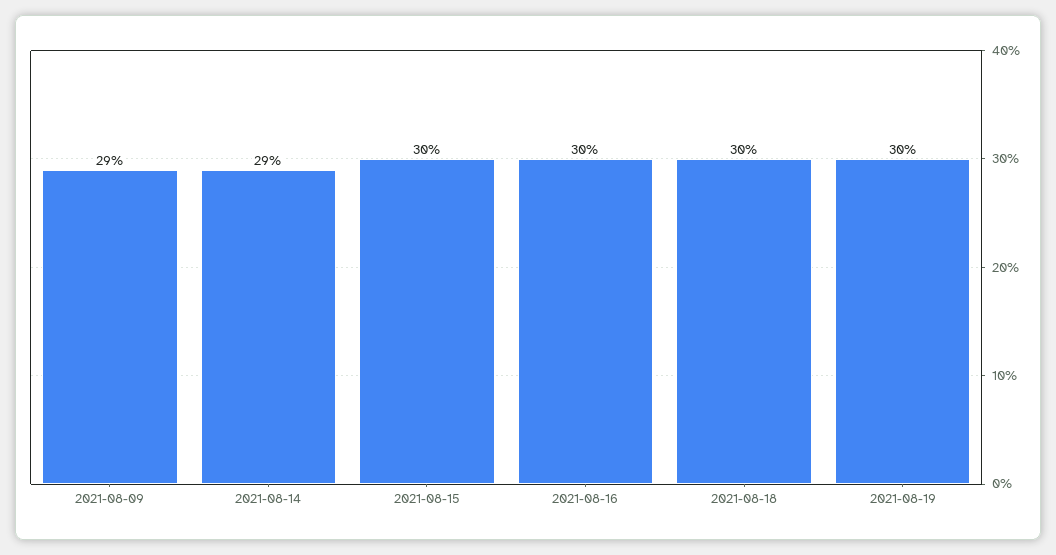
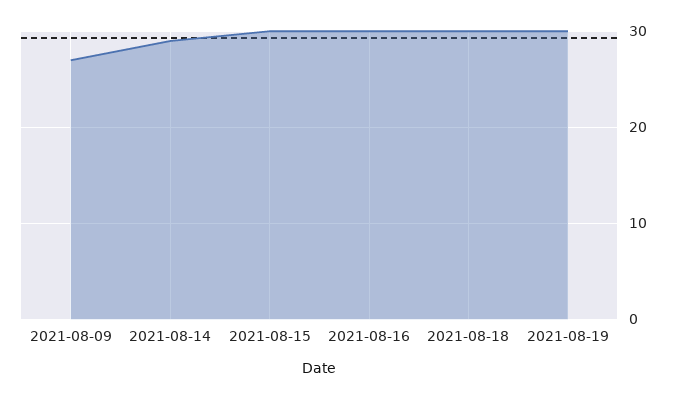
2021-08-09: 29 -> 27

